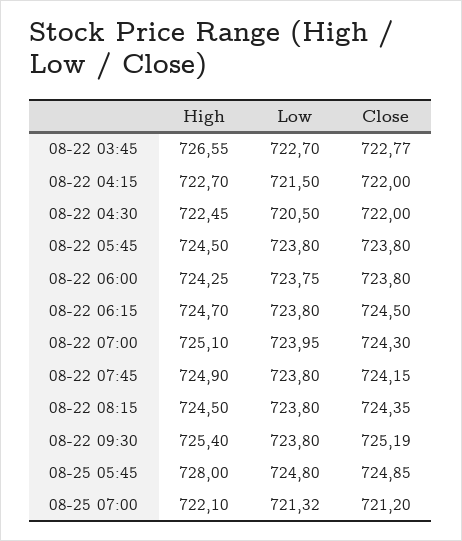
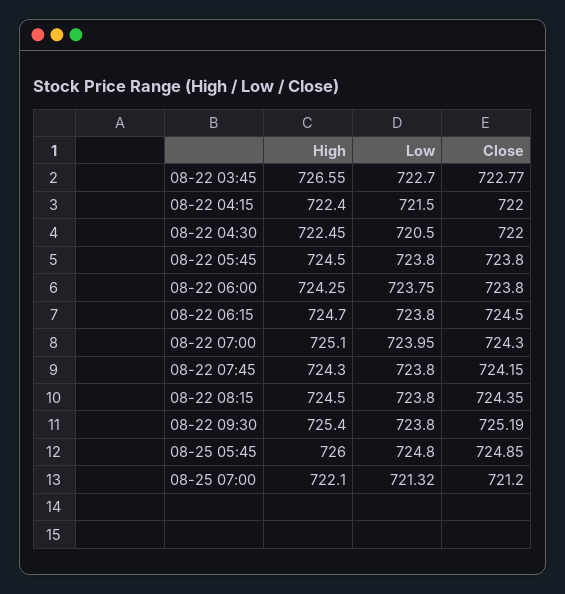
High, 08-22 04:15: 722.7 -> 722.4
High, 08-22 07:45: 724.9 -> 724.3
High, 08-25 05:45: 728 -> 726

